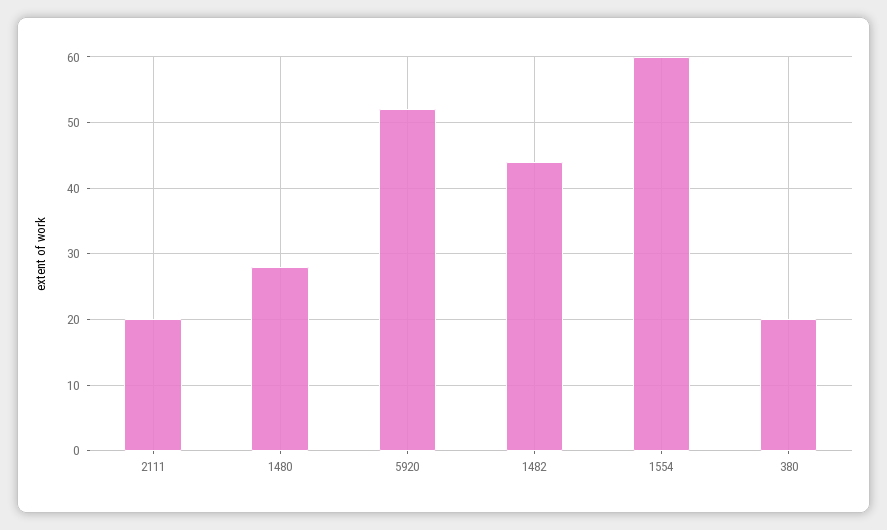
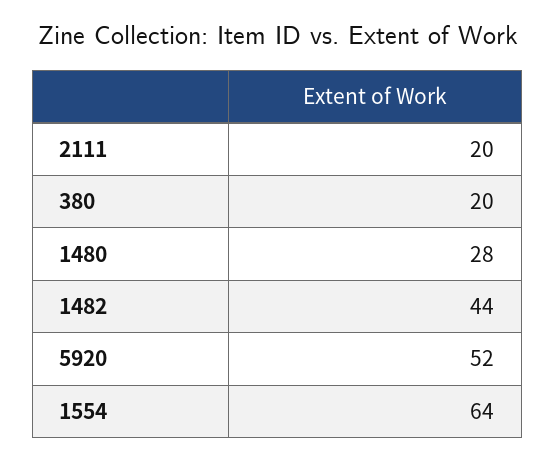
1554: 60 -> 64

